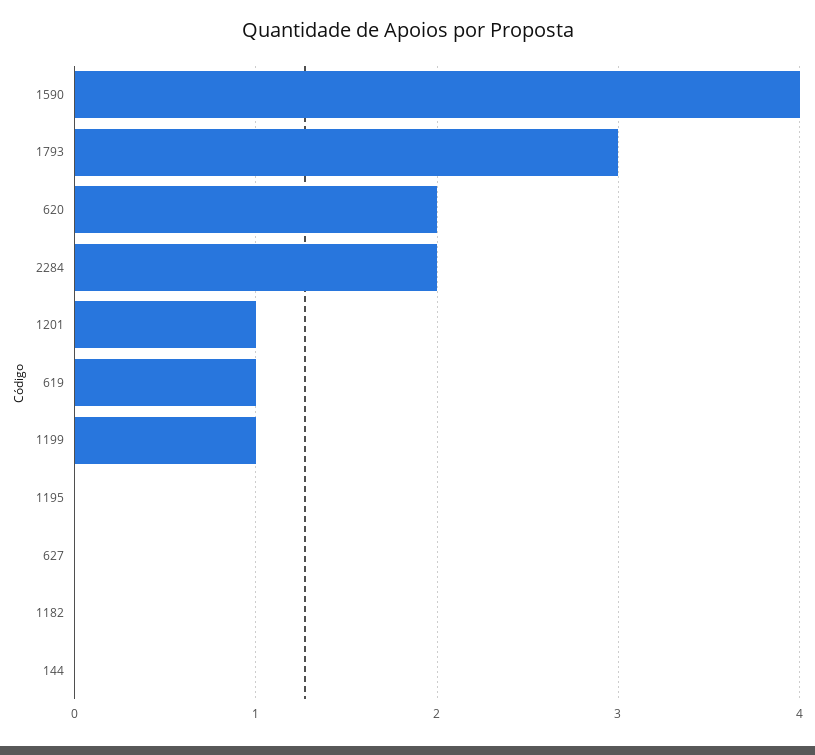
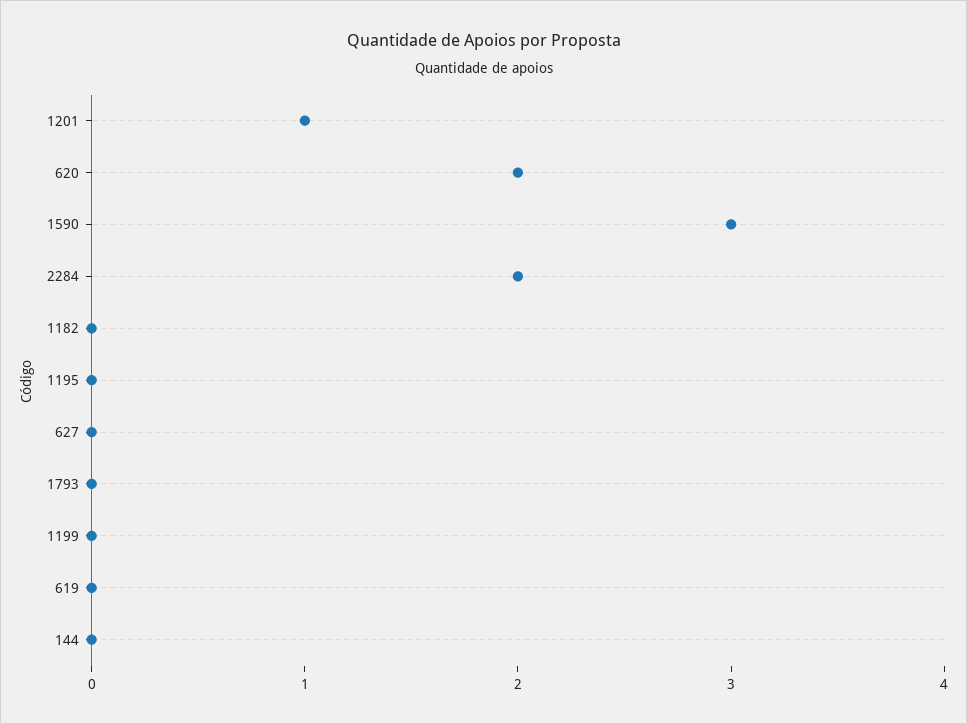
1590: 4 -> 3
1793: 3 -> 0
619: 1 -> 0
1199: 1 -> 0

